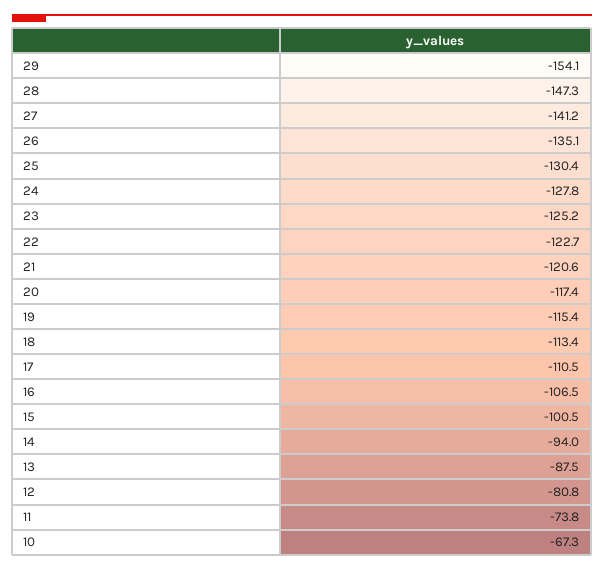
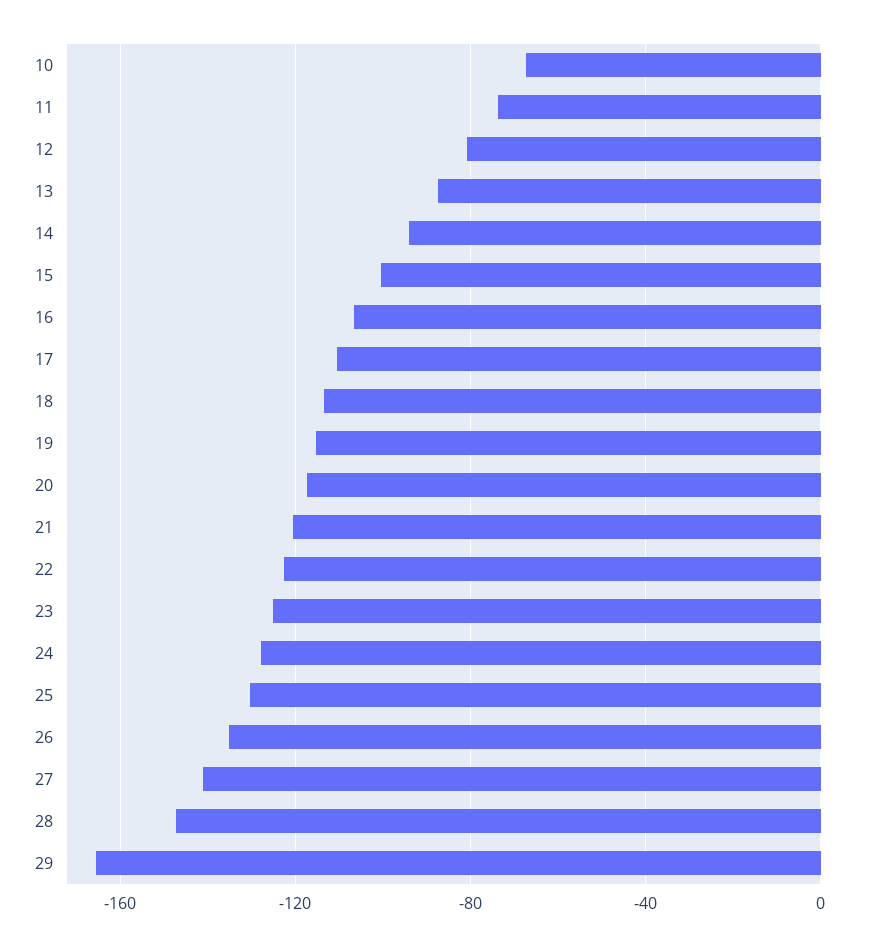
29: -154.1 -> -165

